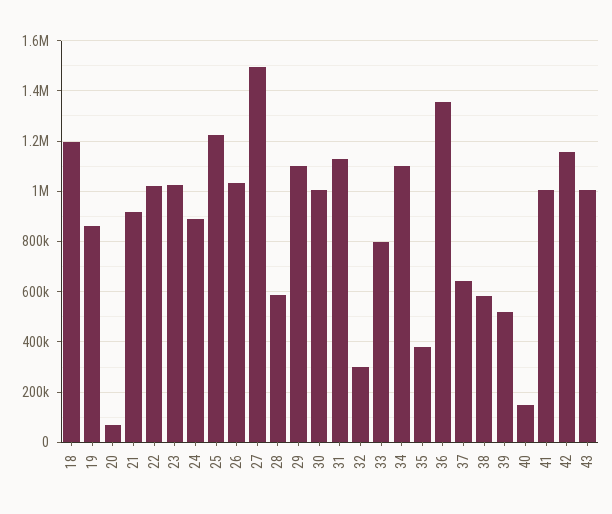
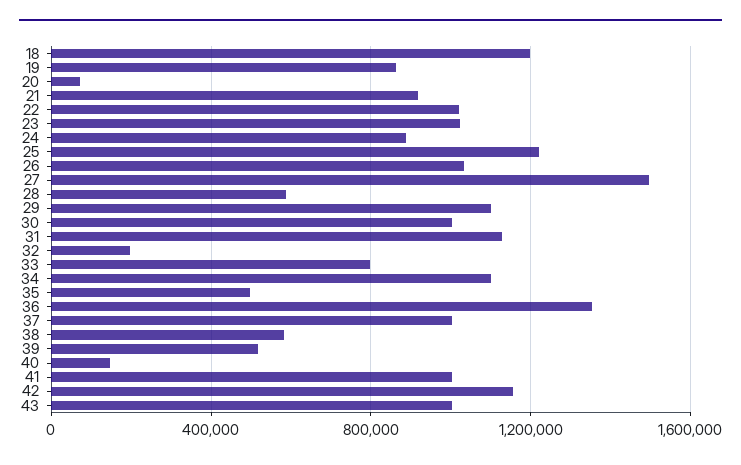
32: 300000 -> 200000
35: 375000 -> 500000
37: 650000 -> 1000000

